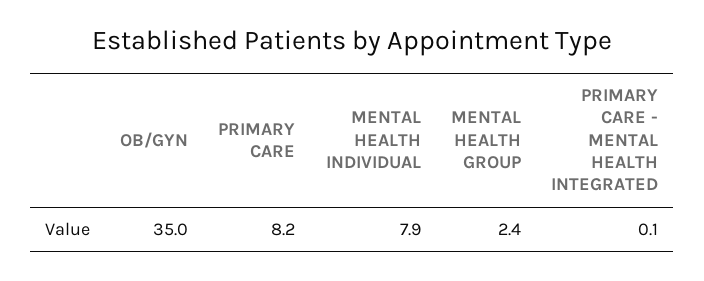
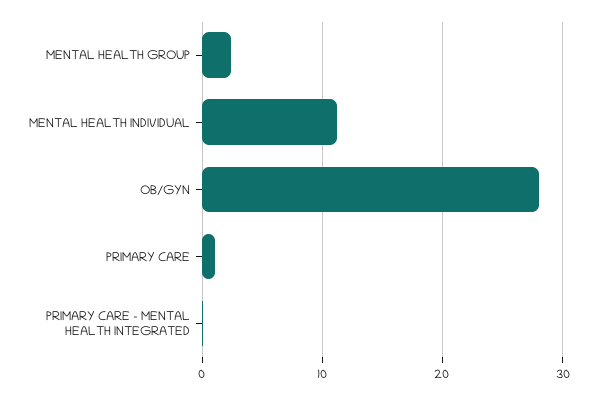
OB/GYN: 35 -> 28
PRIMARY CARE: 8.2 -> 1
MENTAL HEALTH INDIVIDUAL: 7.9 -> 11

